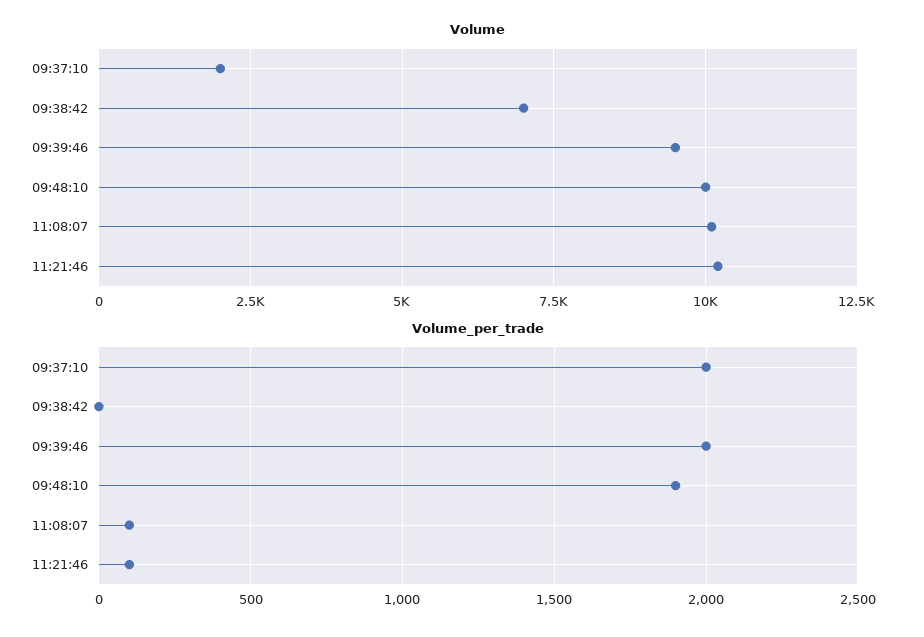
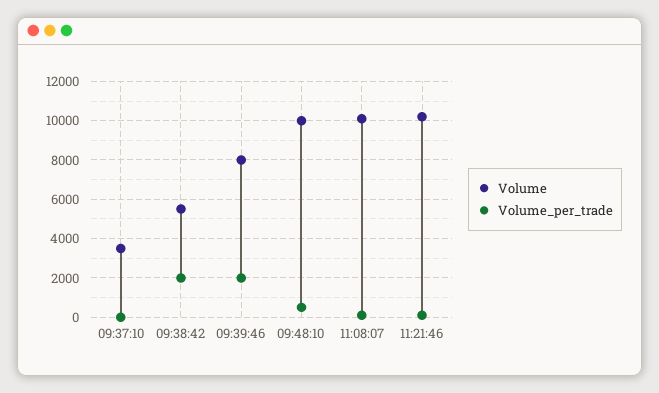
Volume, 09:37:10: 2000 -> 3500
Volume, 09:38:42: 7000 -> 5500
Volume, 09:39:46: 9500 -> 8000
Volume_per_trade, 09:37:10: 2000 -> 0
Volume_per_trade, 09:38:42: 0 -> 2000
Volume_per_trade, 09:48:10: 1900 -> 500

